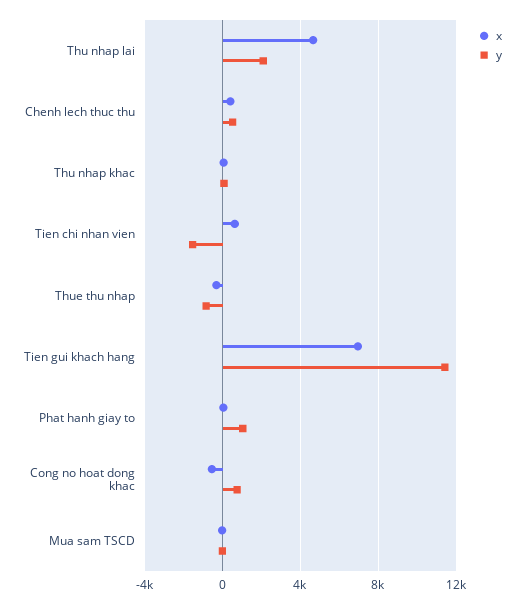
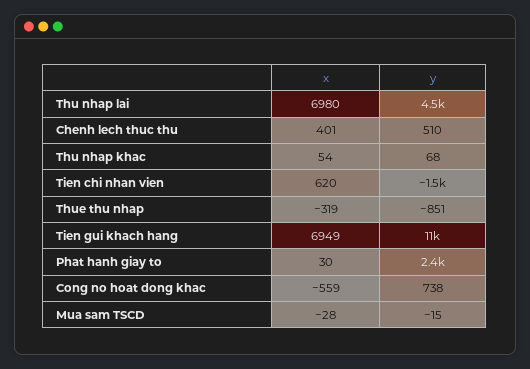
x, Thu nhap lai: 4500 -> 6980
y, Thu nhap lai: 2000 -> 4500
y, Phat hanh giay to: 1000 -> 2400

